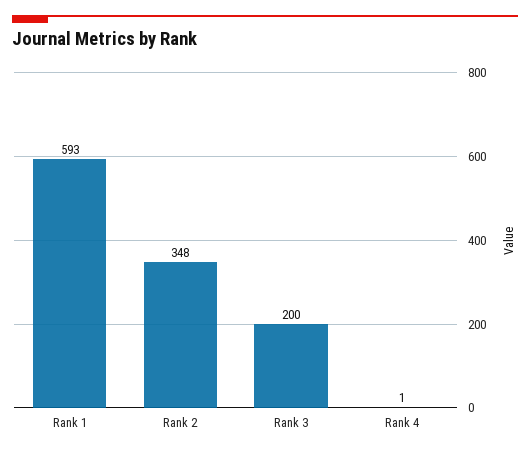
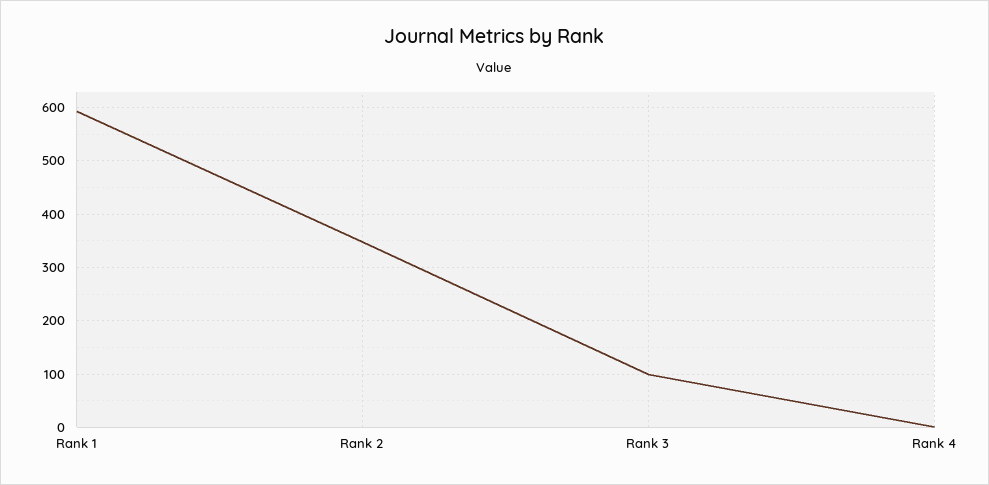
Rank 3: 200 -> 100

